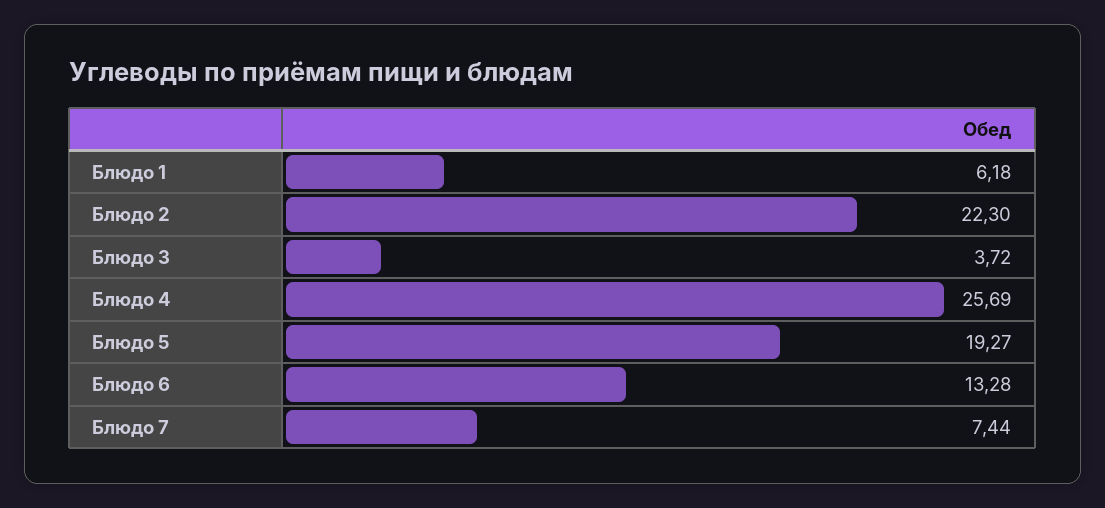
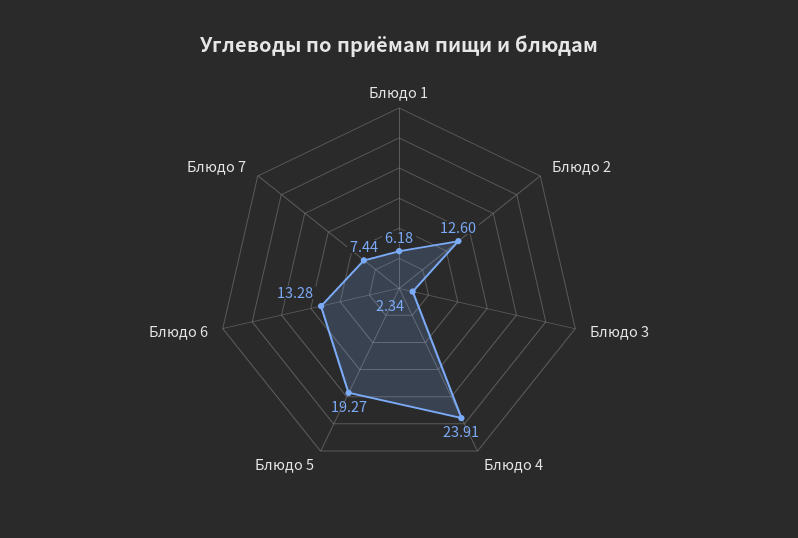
Блюдо 2: 22.3 -> 12.6
Блюдо 3: 3.72 -> 2.34
Блюдо 4: 25.69 -> 23.91

